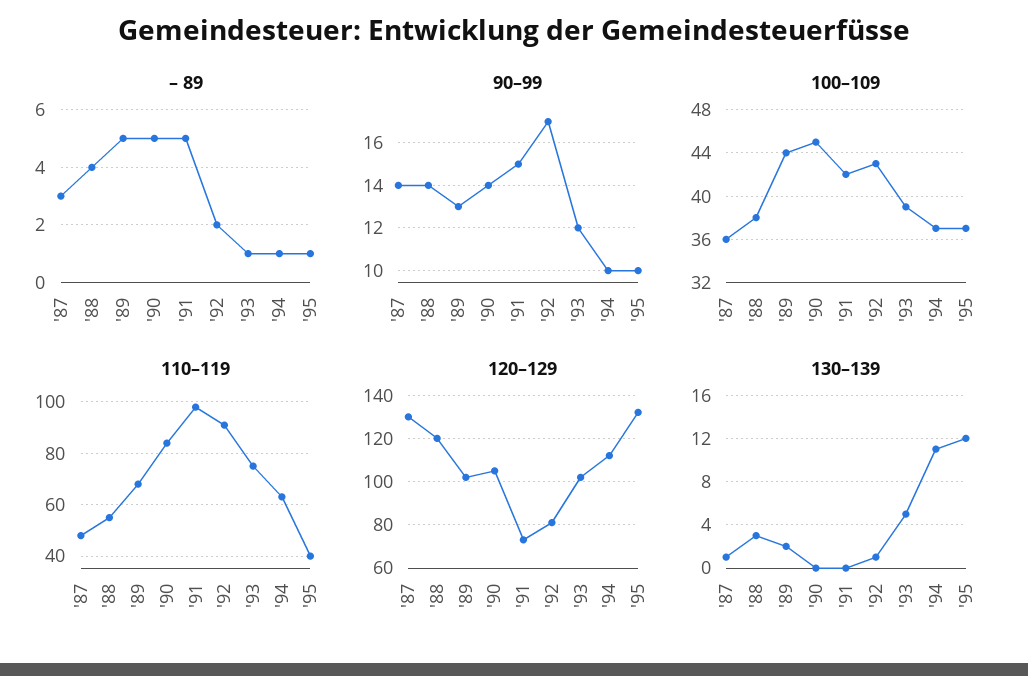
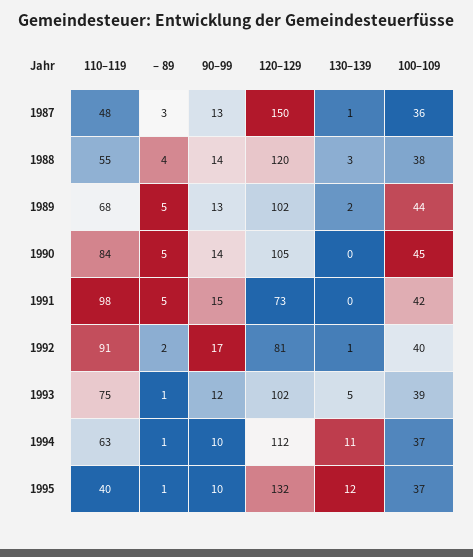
90–99, '87: 14 -> 13
100–109, '92: 43 -> 40
120–129, '87: 130 -> 150

